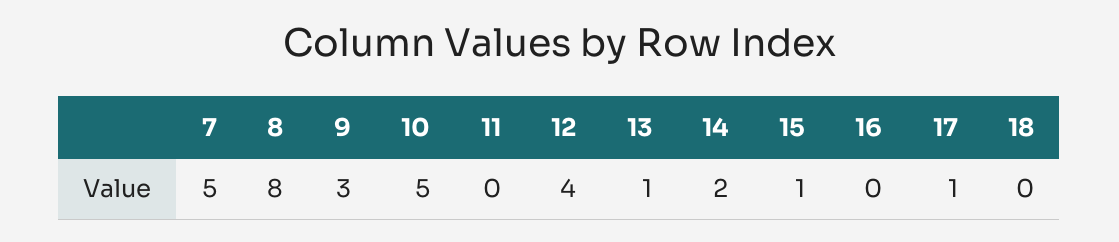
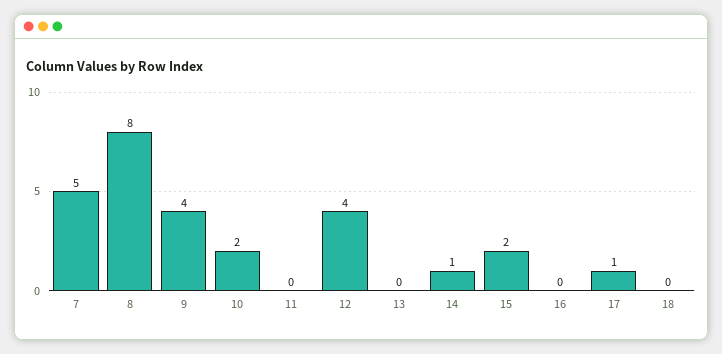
9: 3 -> 4
10: 5 -> 2
13: 1 -> 0
14: 2 -> 1
15: 1 -> 2

